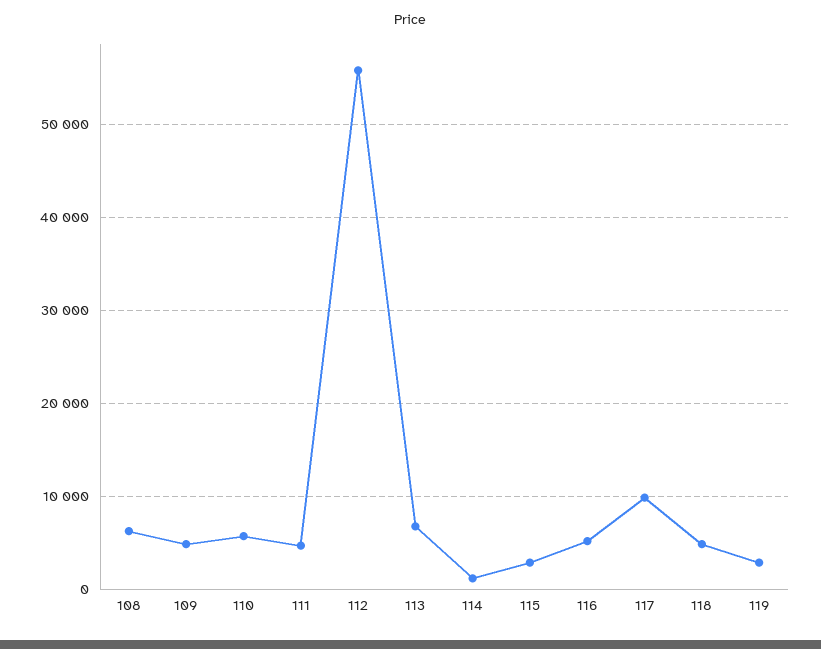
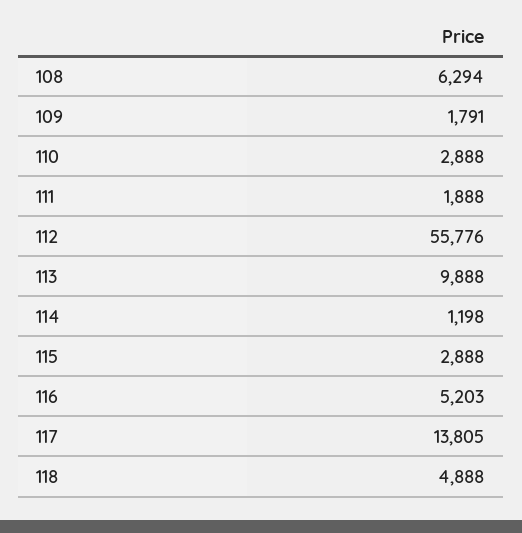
109: 5000 -> 1791
110: 6000 -> 2888
111: 5000 -> 1888
113: 7000 -> 9888
117: 10000 -> 13805
119: 3000 -> none

